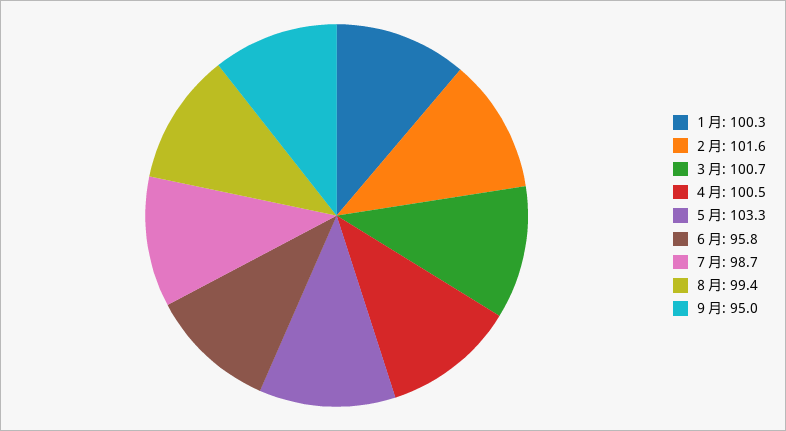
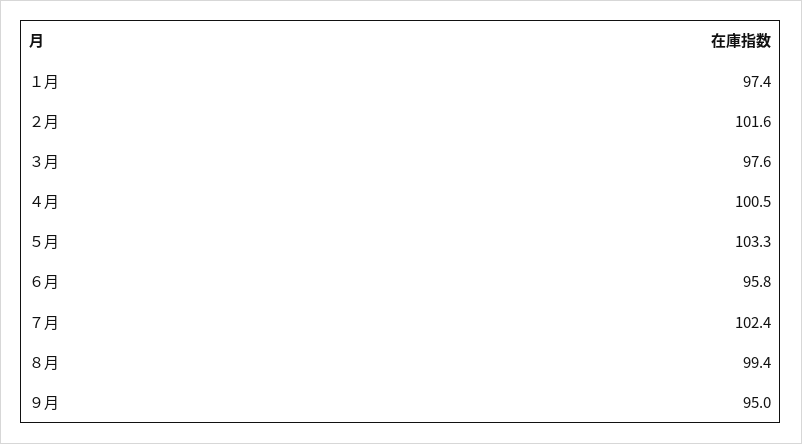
１月: 100.3 -> 97.4
３月: 100.7 -> 97.6
７月: 98.7 -> 102.4

